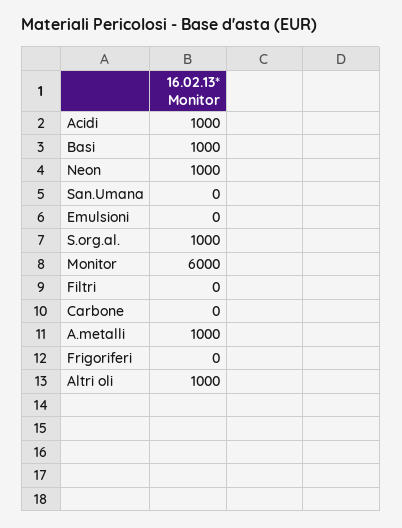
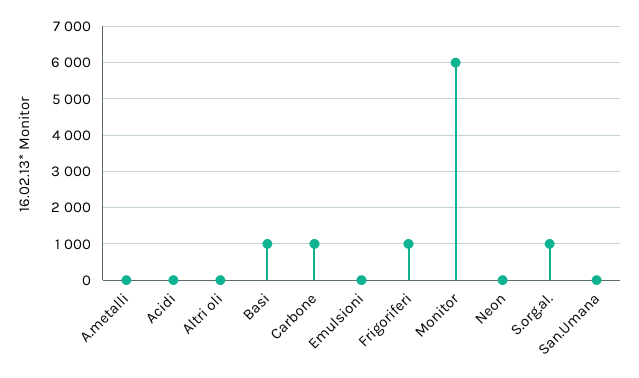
Acidi: 1000 -> 0
Neon: 1000 -> 0
Filtri: 0 -> none
Carbone: 0 -> 1000
A.metalli: 1000 -> 0
Frigoriferi: 0 -> 1000
Altri oli: 1000 -> 0

